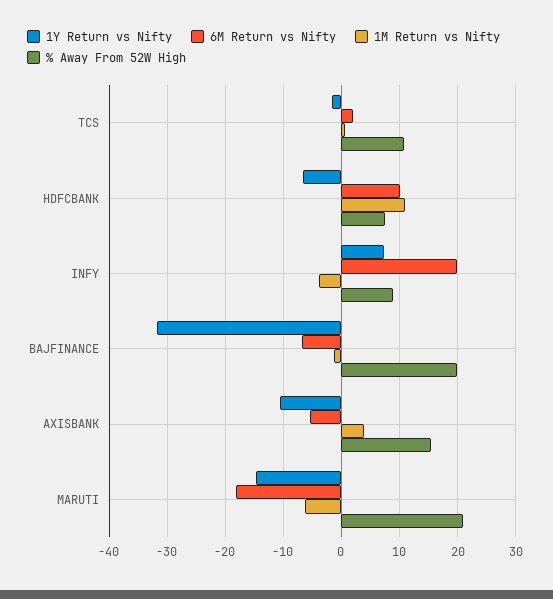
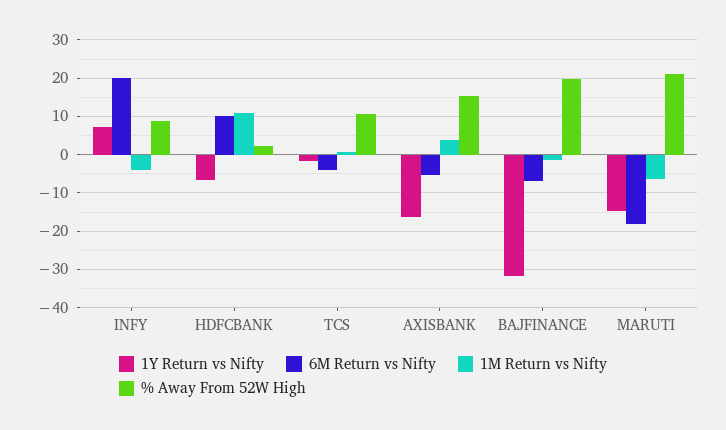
6M Return vs Nifty, TCS: 2 -> -4
% Away From 52W High, HDFCBANK: 8 -> 2
1Y Return vs Nifty, AXISBANK: -10 -> -16

